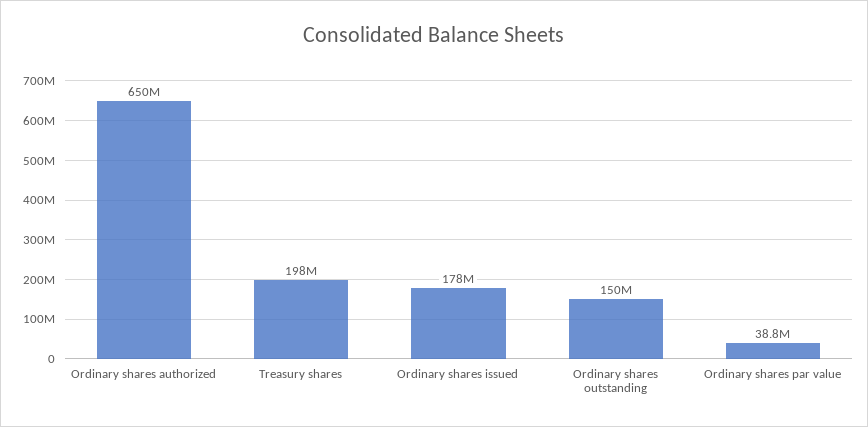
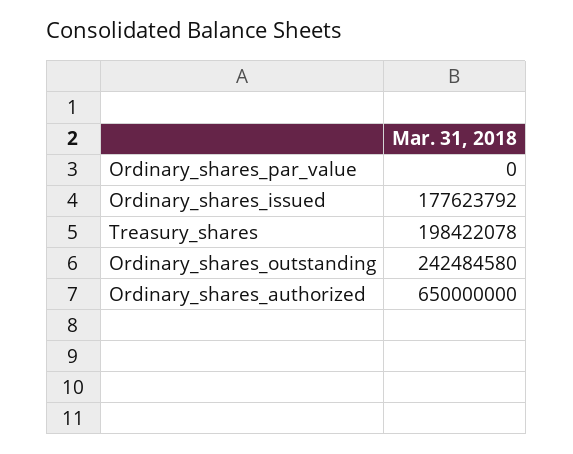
Ordinary shares outstanding: 150000000 -> 242484580
Ordinary shares par value: 38800000 -> 0

